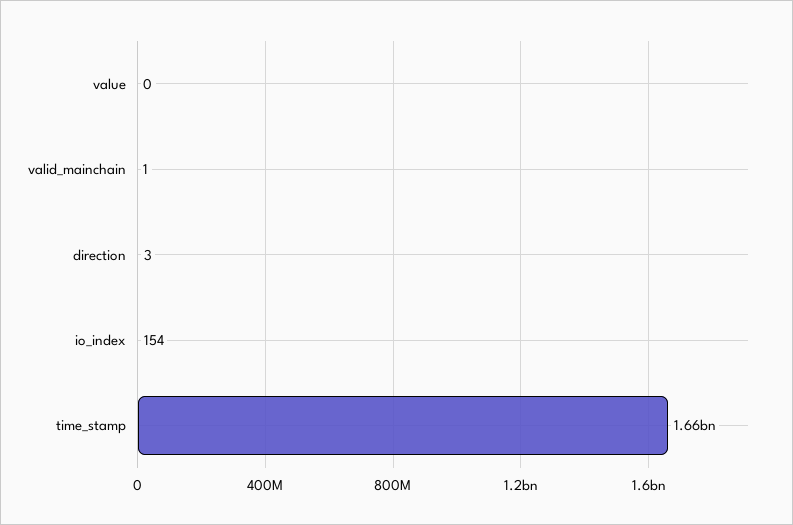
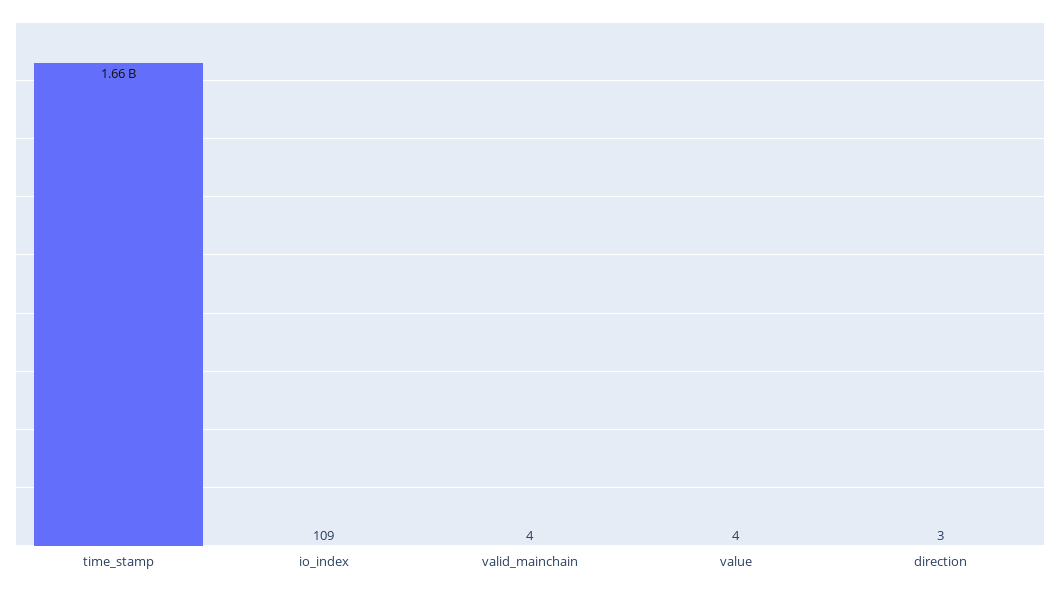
value: 0 -> 4
valid_mainchain: 1 -> 4
io_index: 154 -> 109

